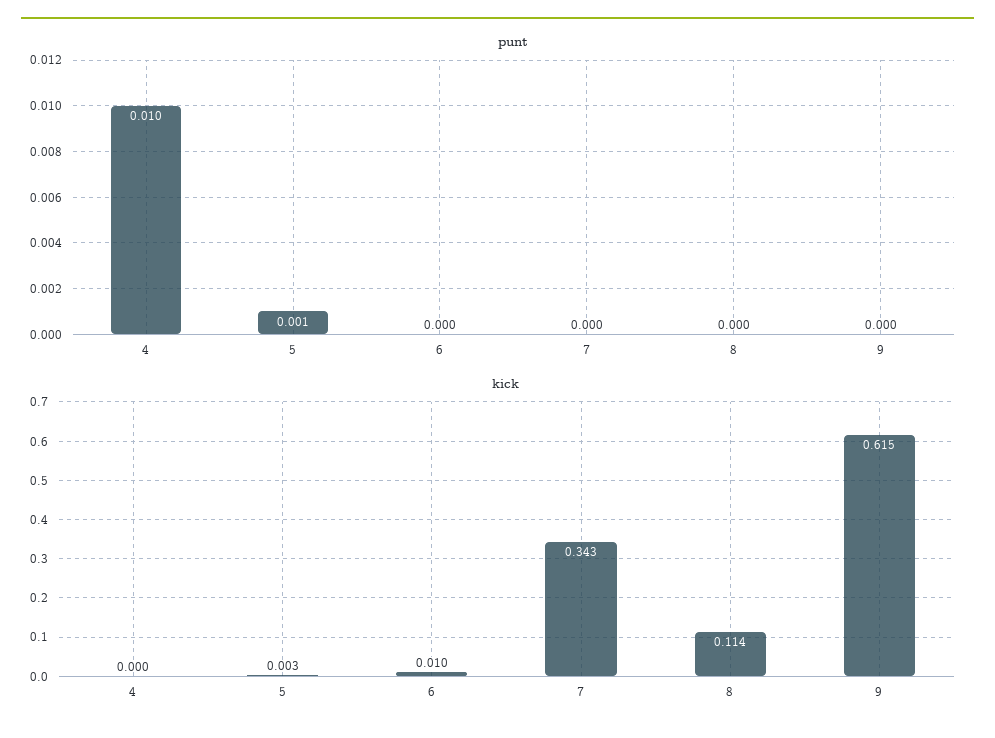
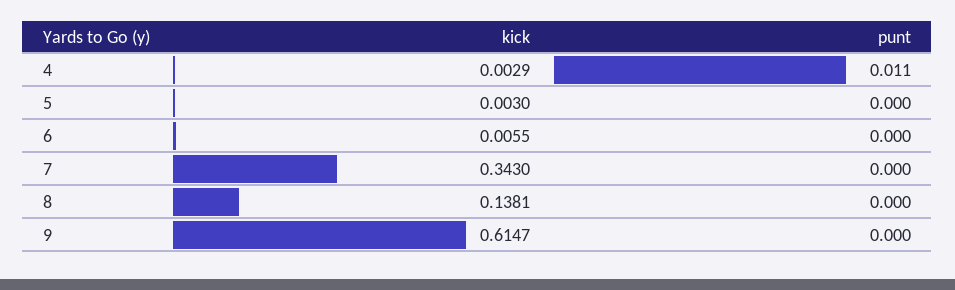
punt, 4: 0.01 -> 0.011
punt, 5: 0.001 -> 0
kick, 4: 0 -> 0.0029
kick, 6: 0.01 -> 0.0055
kick, 8: 0.114 -> 0.1381

